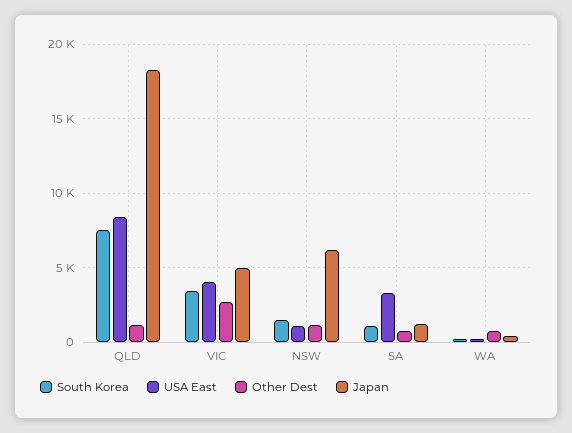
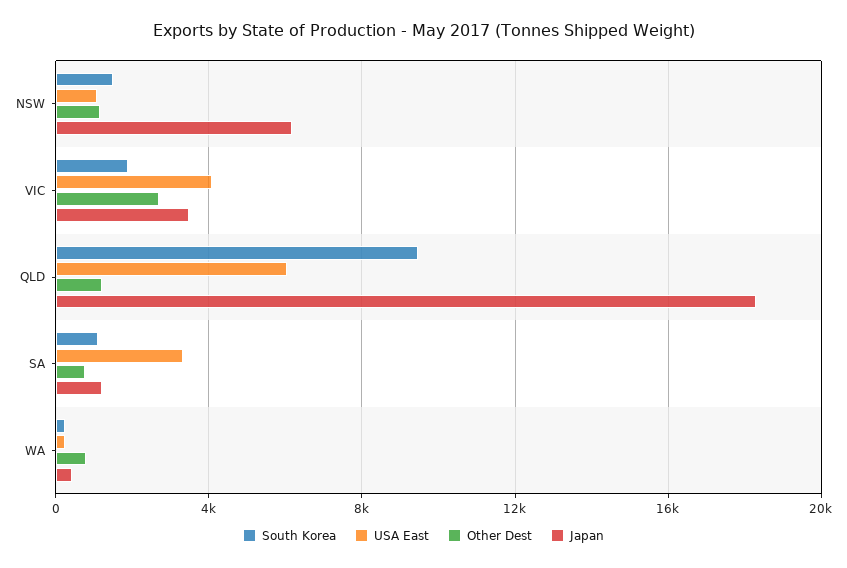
South Korea, QLD: 7500 -> 9500
USA East, QLD: 8500 -> 6000
South Korea, VIC: 3500 -> 2000
Japan, VIC: 5000 -> 3500

